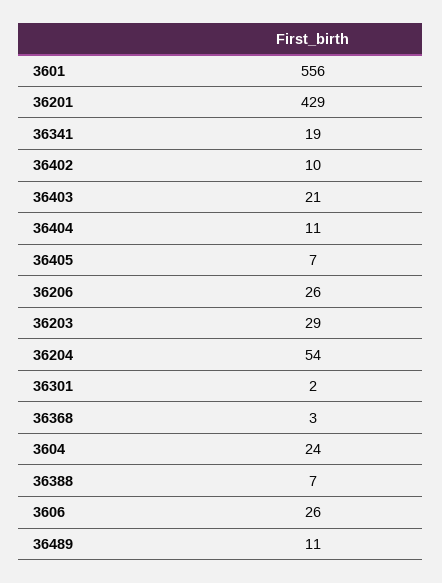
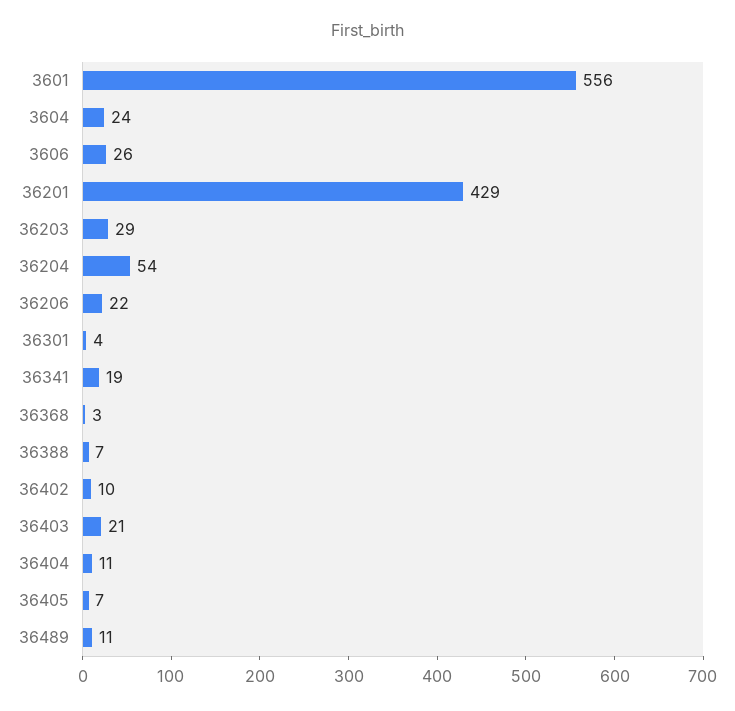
36206: 26 -> 22
36301: 2 -> 4

